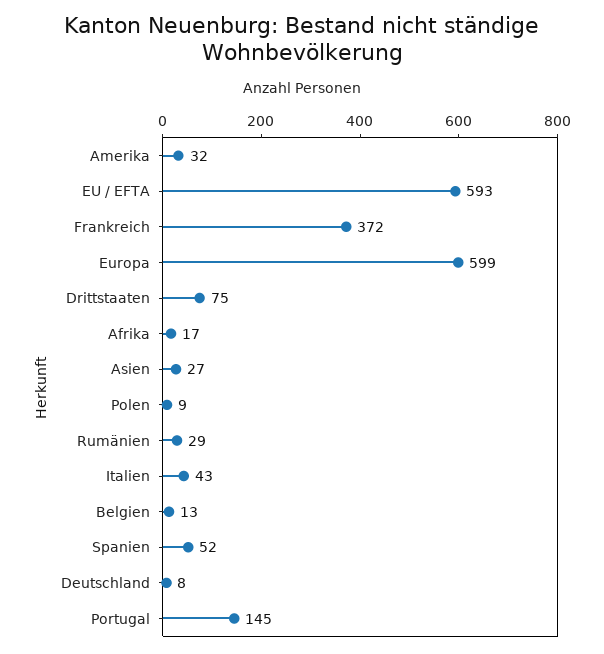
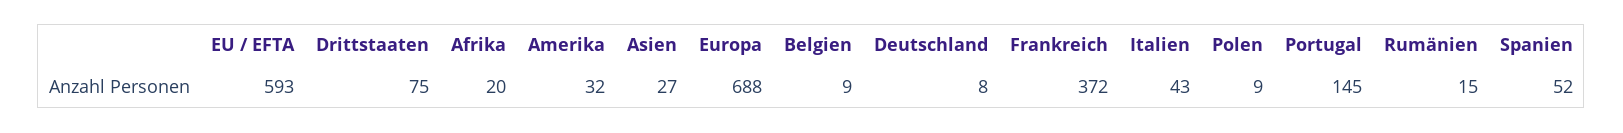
Europa: 599 -> 688
Afrika: 17 -> 20
Rumänien: 29 -> 15
Belgien: 13 -> 9

